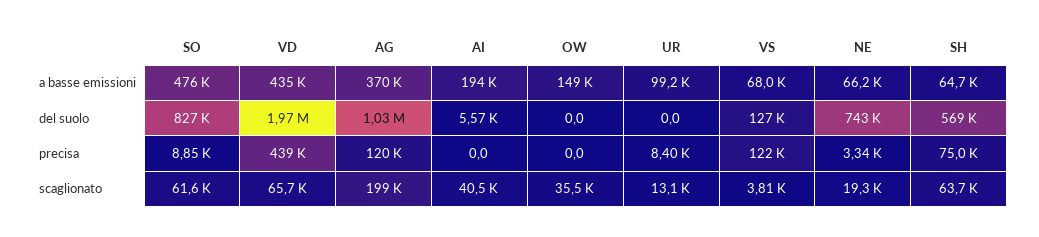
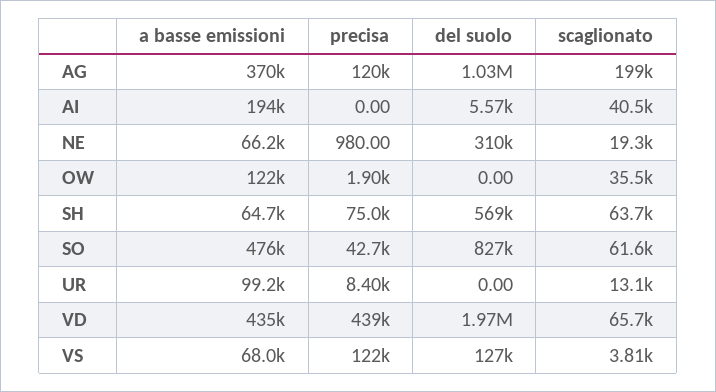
OW, a basse emissioni: 149000 -> 122000
NE, del suolo: 743000 -> 310000
SO, precisa: 8850 -> 42700
OW, precisa: 0 -> 1900
NE, precisa: 3340 -> 980

